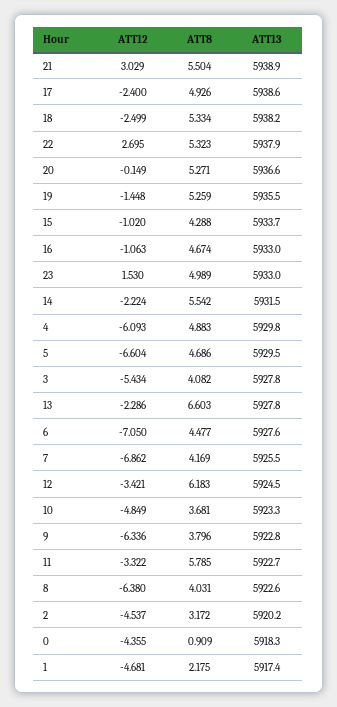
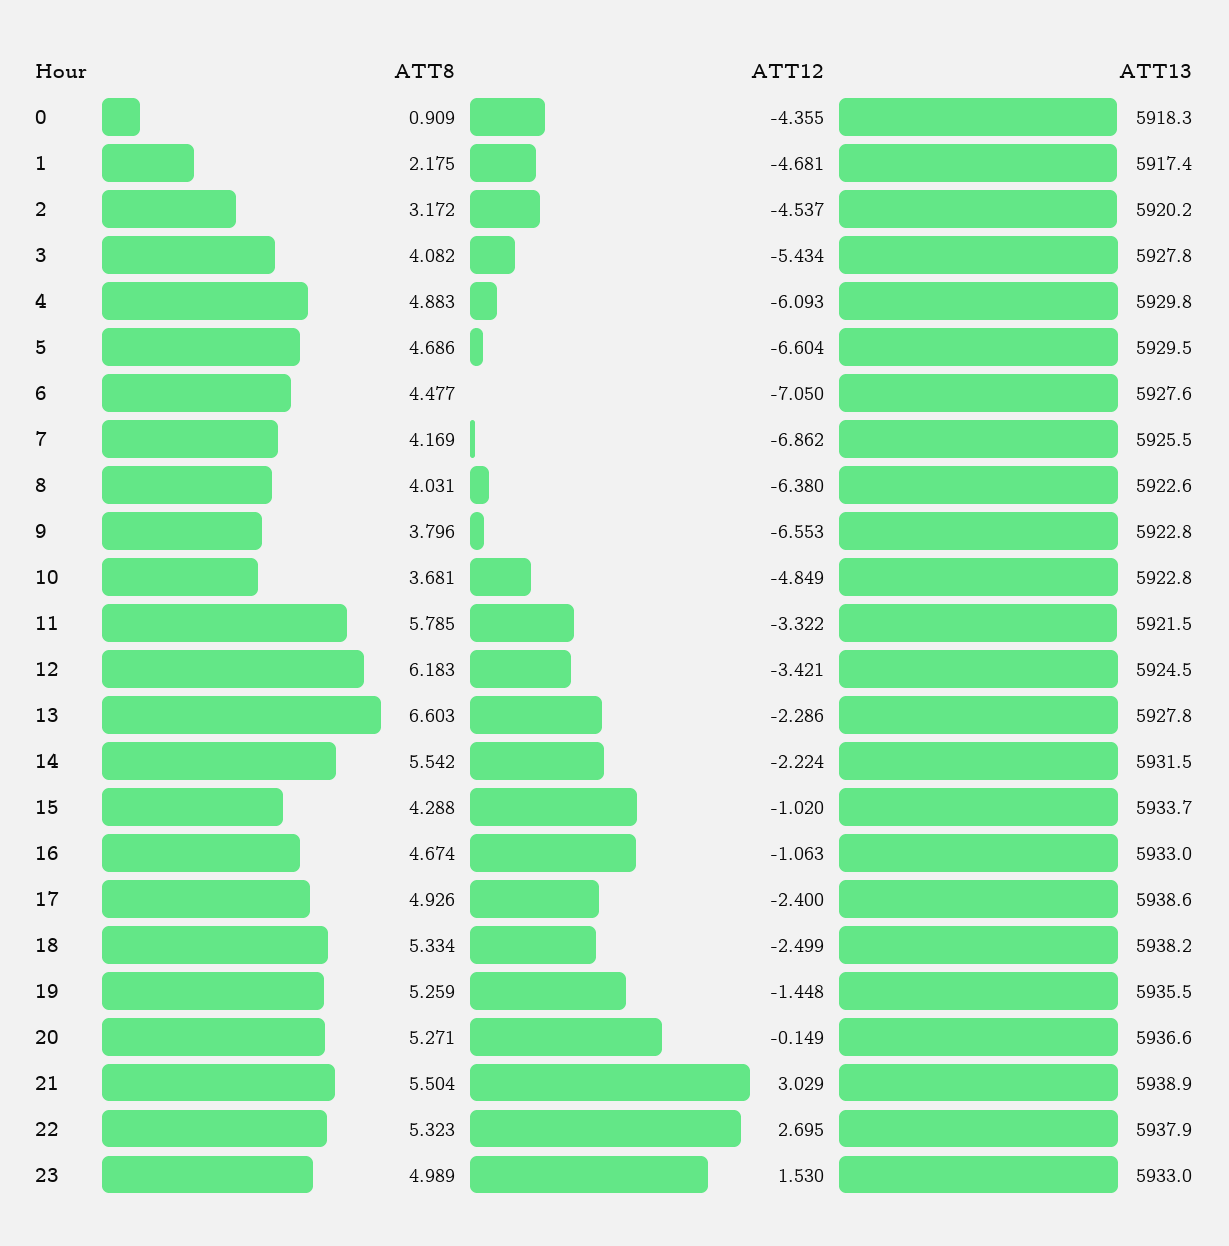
ATT13, 10: 5923.3 -> 5922.8
ATT12, 9: -6.336 -> -6.553
ATT13, 11: 5922.7 -> 5921.5

